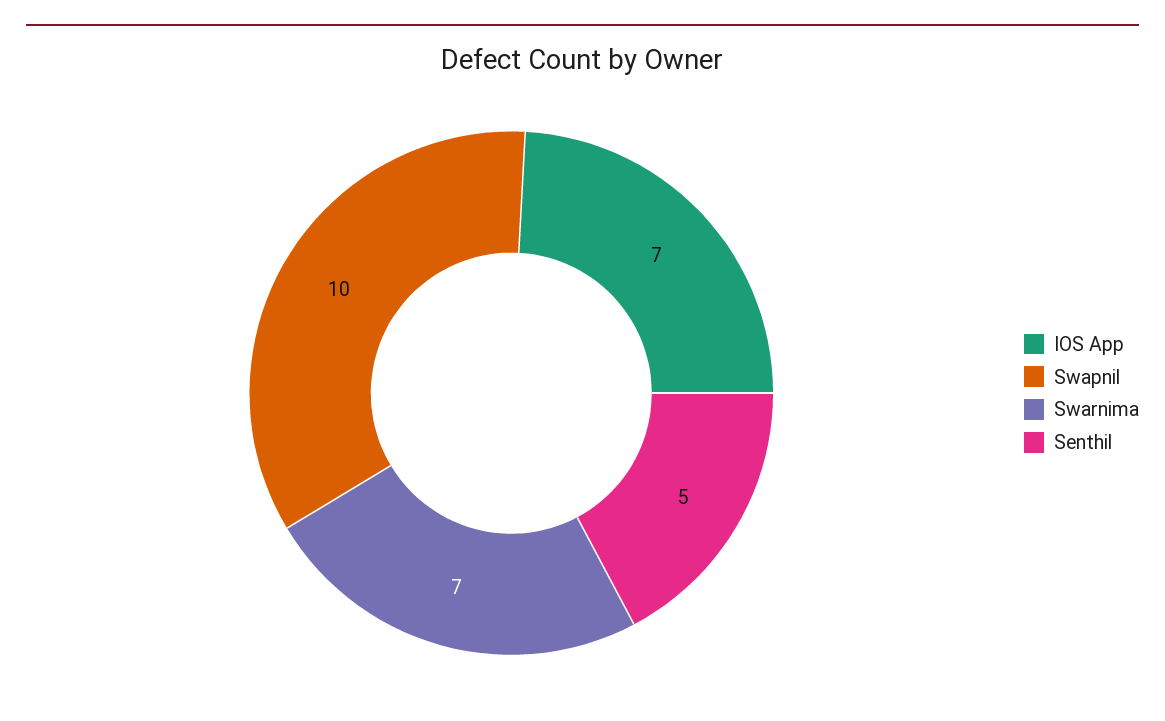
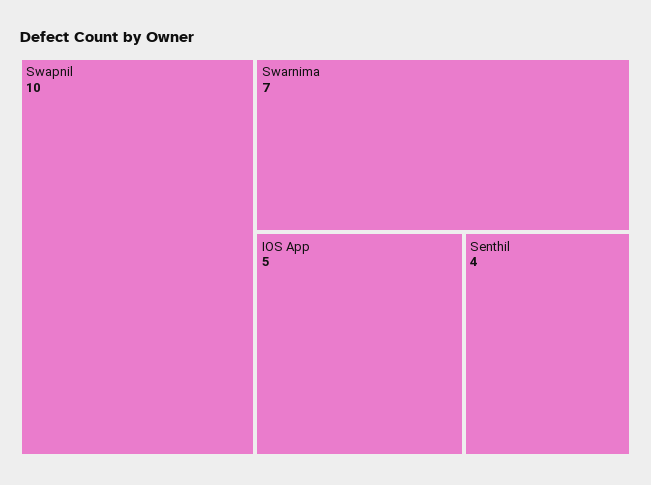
IOS App: 7 -> 5
Senthil: 5 -> 4

